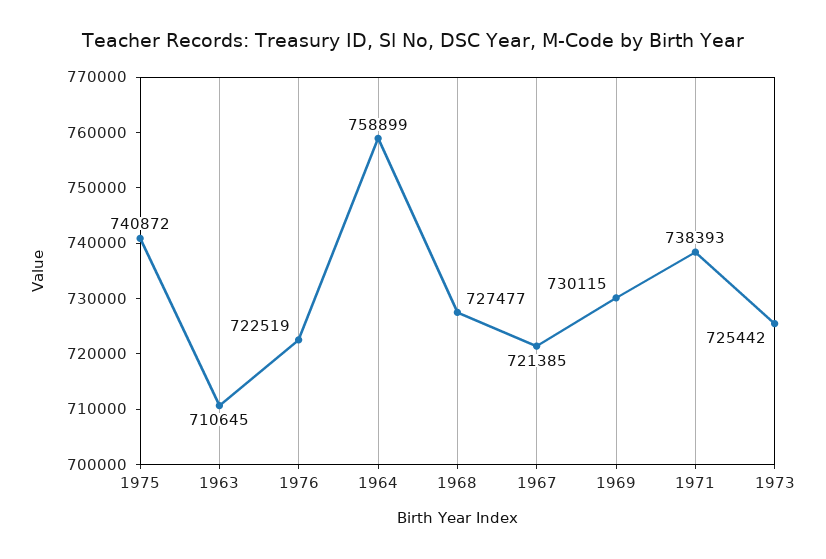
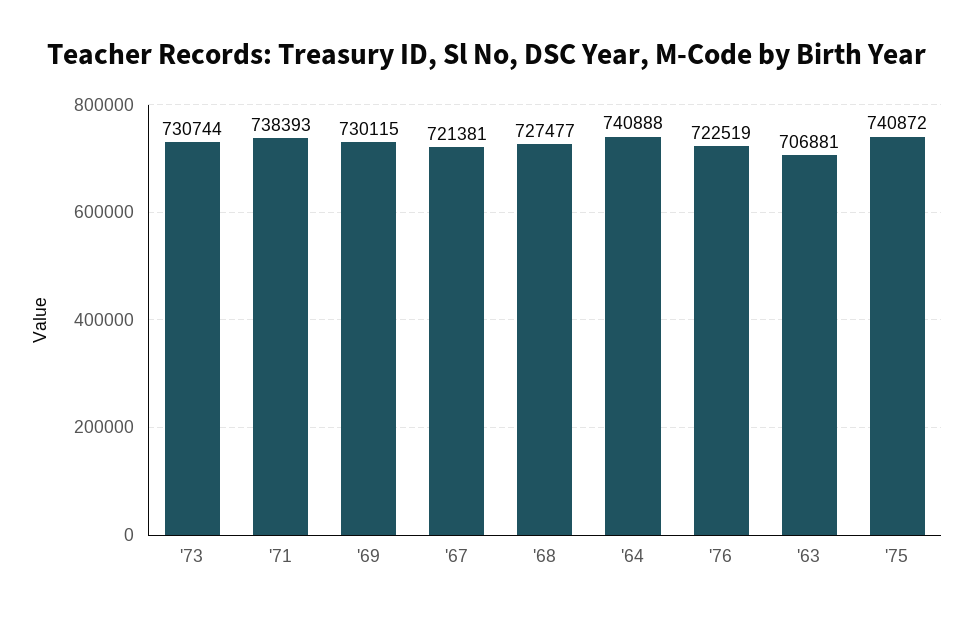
1963: 710645 -> 706881
1964: 758899 -> 740888
1967: 721385 -> 721381
1973: 725442 -> 730744

